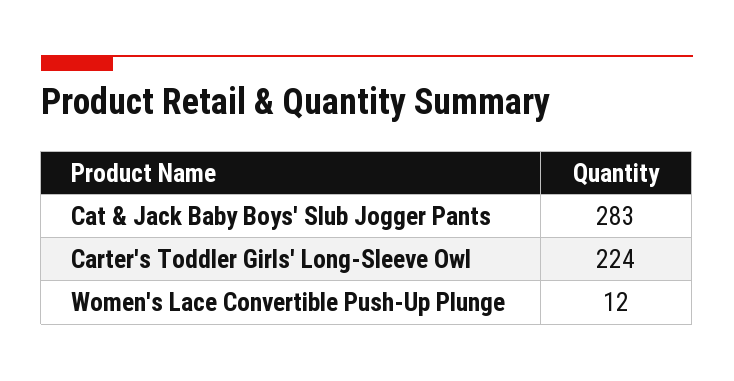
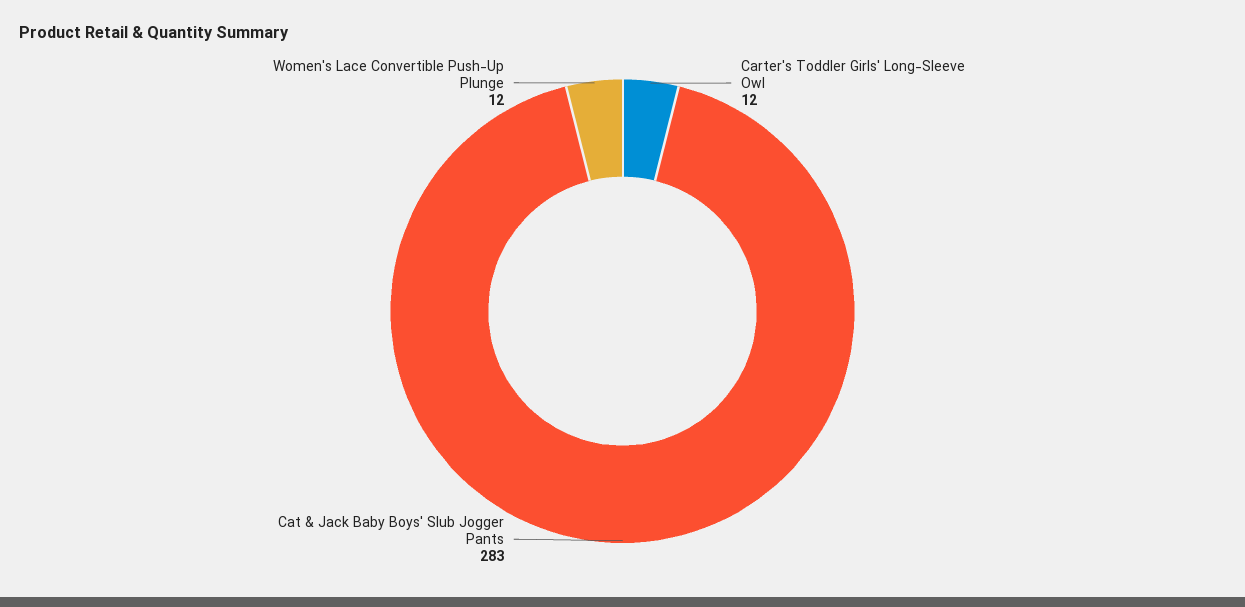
Carter's Toddler Girls' Long-Sleeve Owl: 224 -> 12

